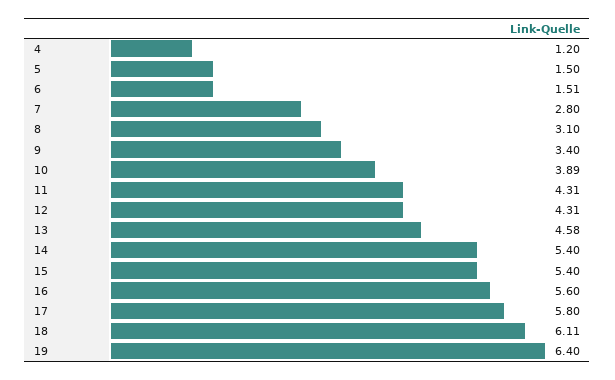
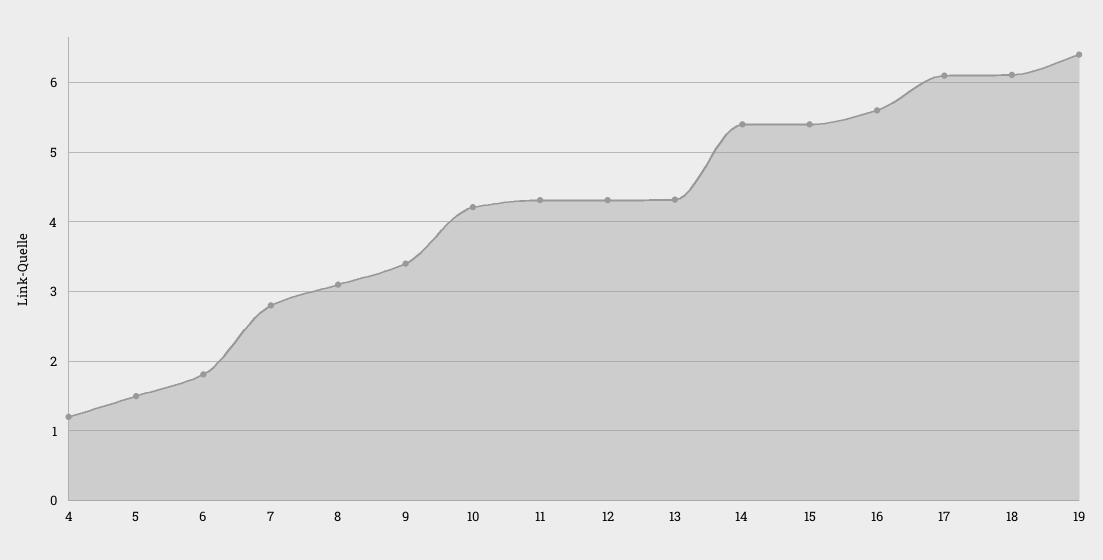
6: 1.51 -> 1.8
10: 3.89 -> 4.2
13: 4.58 -> 4.3
17: 5.8 -> 6.1

